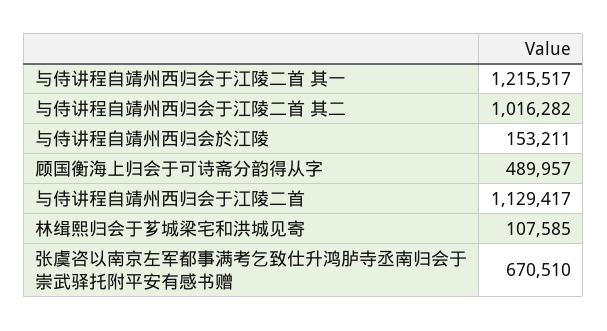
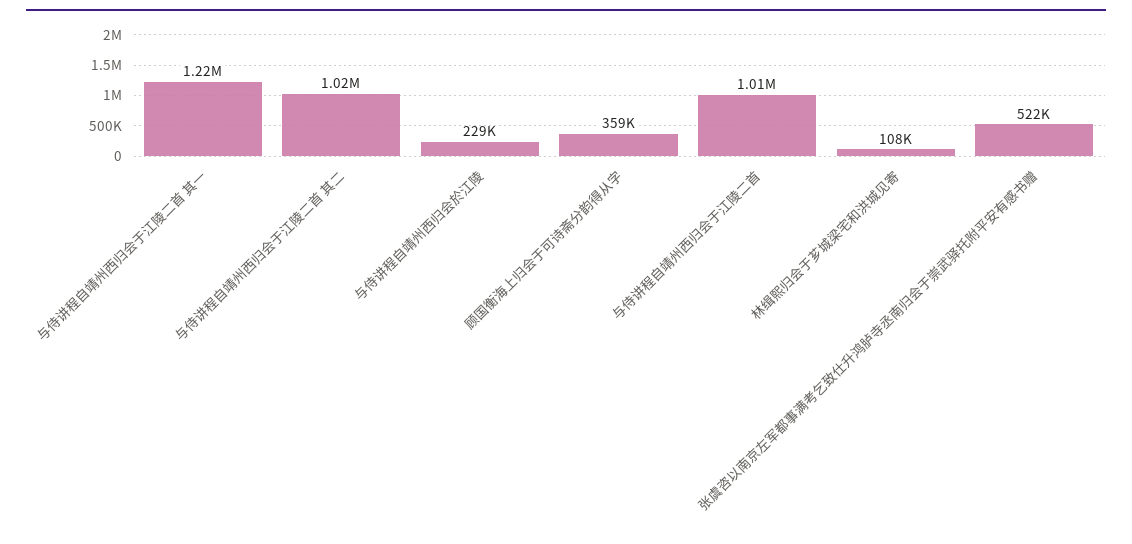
与侍讲程自靖州西归会於江陵: 153211 -> 229000
顾国衡海上归会于可诗斋分韵得从字: 489957 -> 359000
与侍讲程自靖州西归会于江陵二首: 1129417 -> 1010000
张虞咨以南京左军都事满考乞致仕升鸿胪寺丞南归会于崇武驿托附平安有感书赠: 670510 -> 522000

